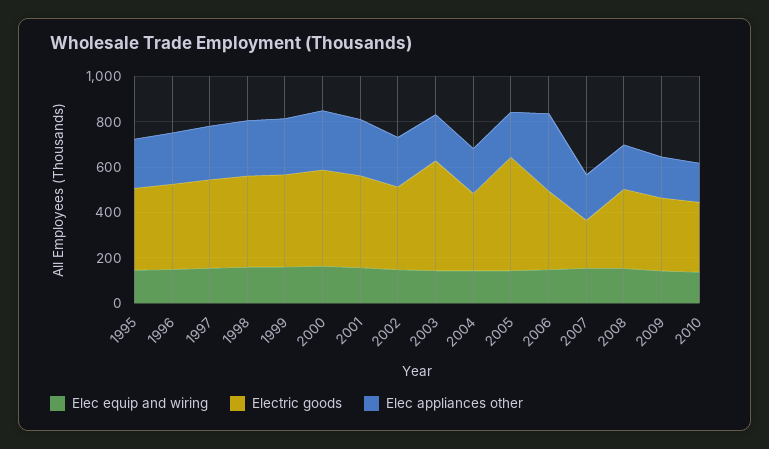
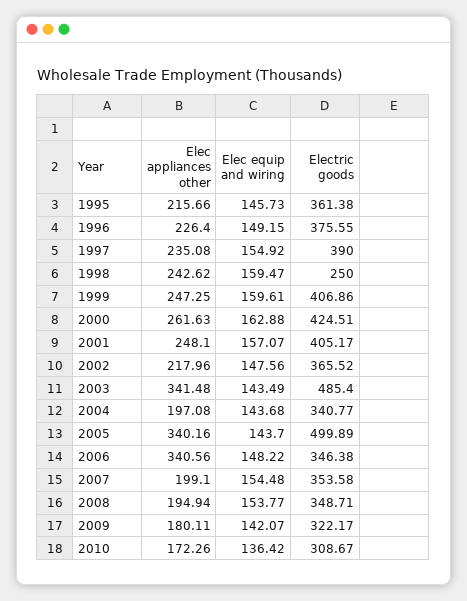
Electric goods, 1998: 400 -> 250
Elec appliances other, 2003: 200 -> 341.48
Elec appliances other, 2005: 200 -> 340.16
Electric goods, 2007: 200 -> 353.58

